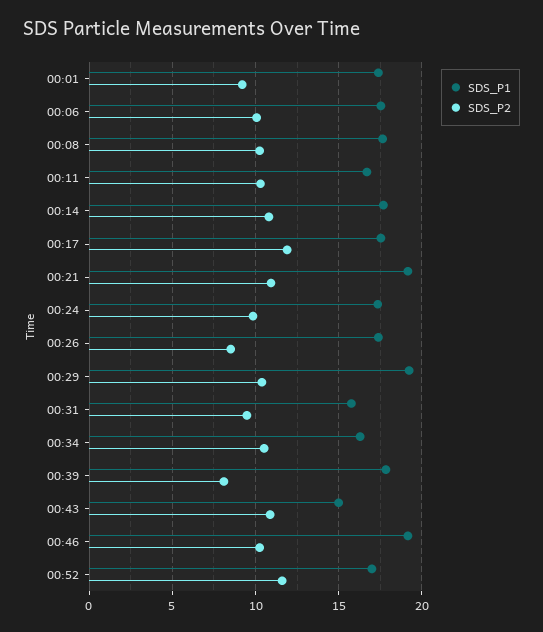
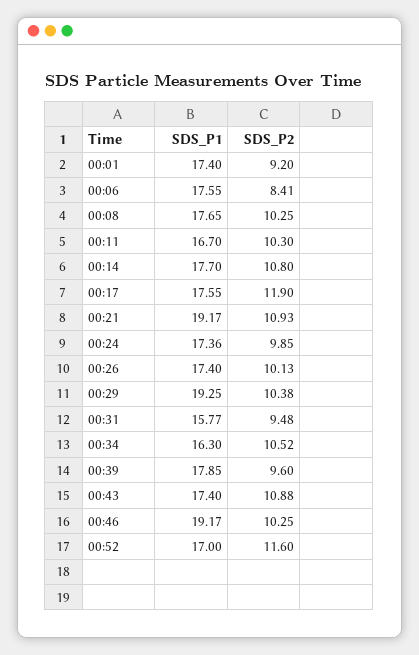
SDS_P2, 00:06: 10 -> 8.41
SDS_P2, 00:26: 8.5 -> 10.13
SDS_P2, 00:39: 8 -> 9.6
SDS_P1, 00:43: 15 -> 17.4

